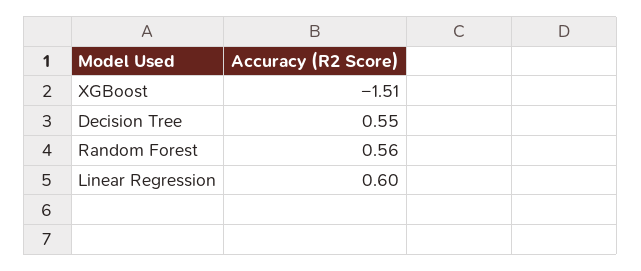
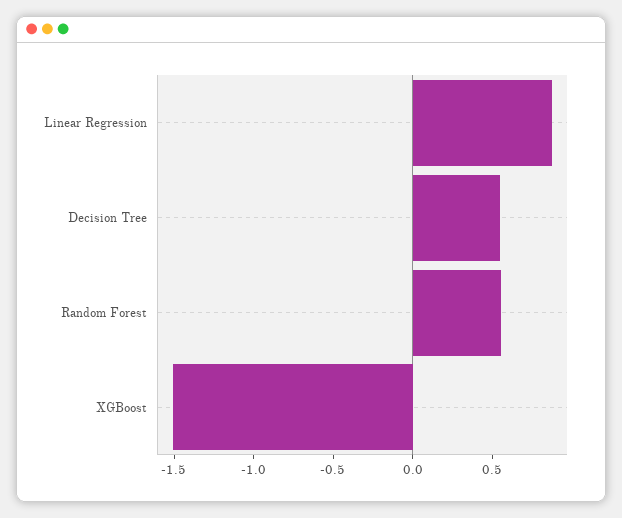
Linear Regression: 0.6 -> 0.9

